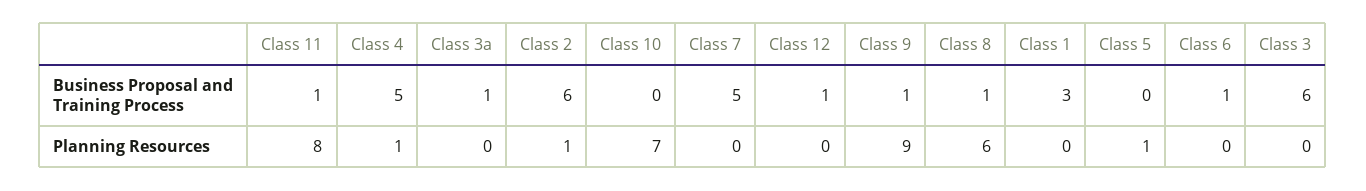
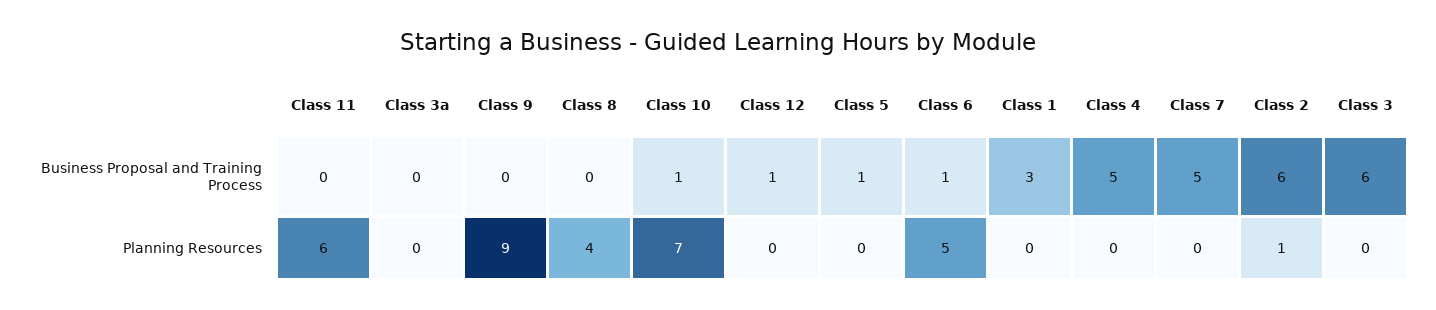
Class 11, Business Proposal and Training Process: 1 -> 0
Class 3a, Business Proposal and Training Process: 1 -> 0
Class 10, Business Proposal and Training Process: 0 -> 1
Class 9, Business Proposal and Training Process: 1 -> 0
Class 8, Business Proposal and Training Process: 1 -> 0
Class 5, Business Proposal and Training Process: 0 -> 1
Class 11, Planning Resources: 8 -> 6
Class 4, Planning Resources: 1 -> 0
Class 8, Planning Resources: 6 -> 4
Class 5, Planning Resources: 1 -> 0
Class 6, Planning Resources: 0 -> 5

